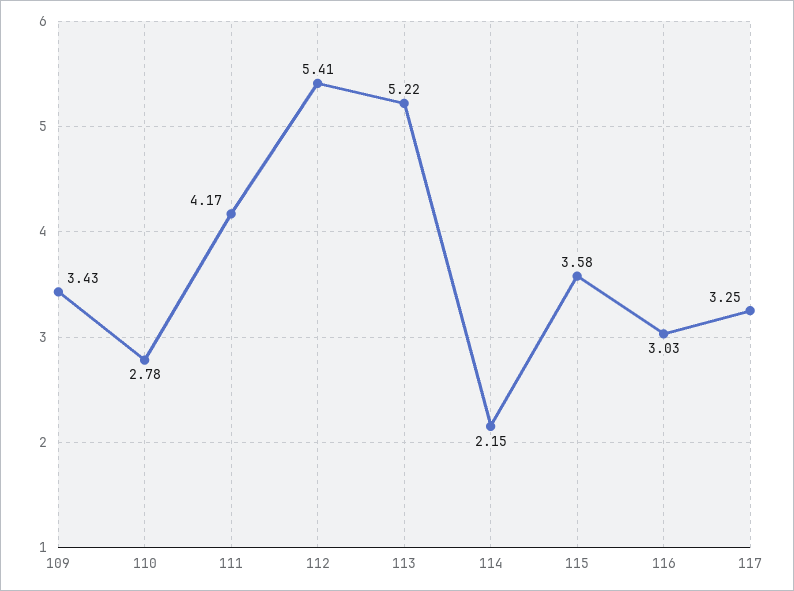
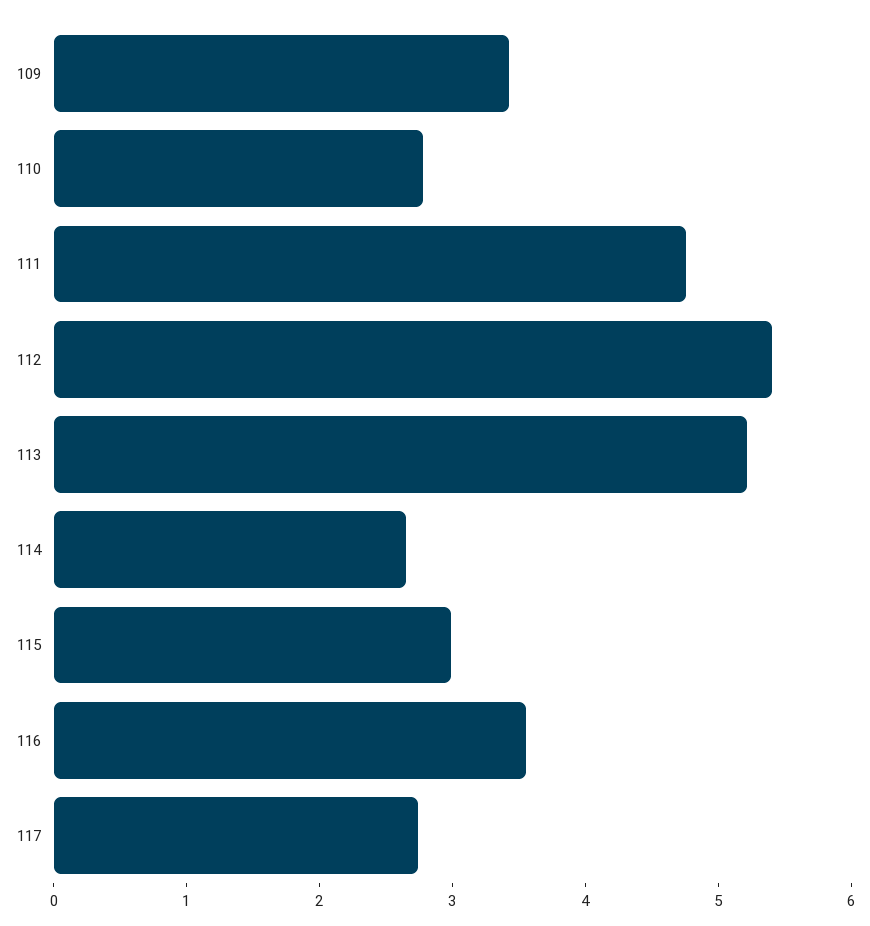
111: 4.17 -> 4.8
114: 2.15 -> 2.6
115: 3.58 -> 3
116: 3.03 -> 3.6
117: 3.25 -> 2.8

